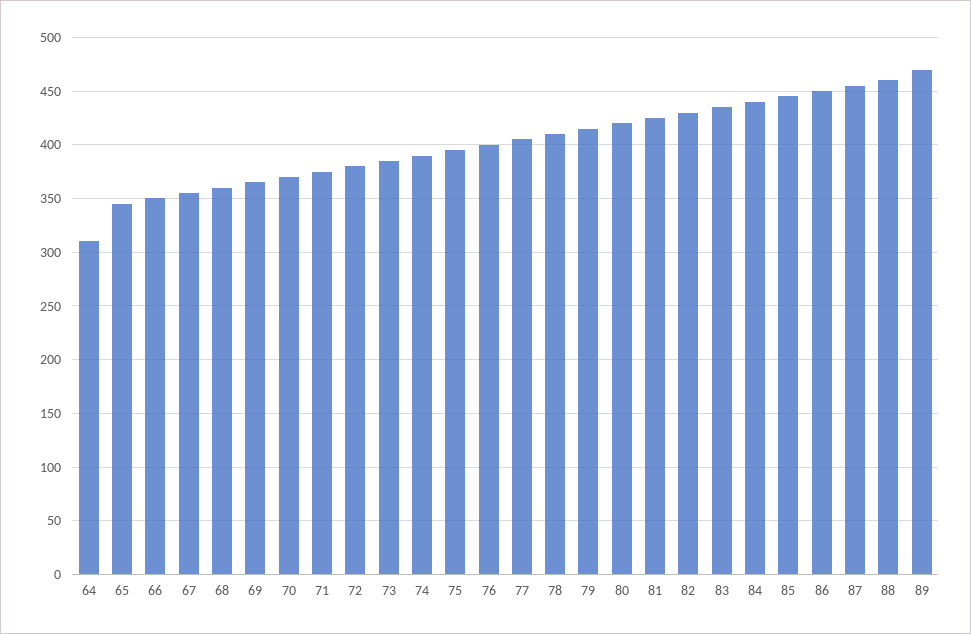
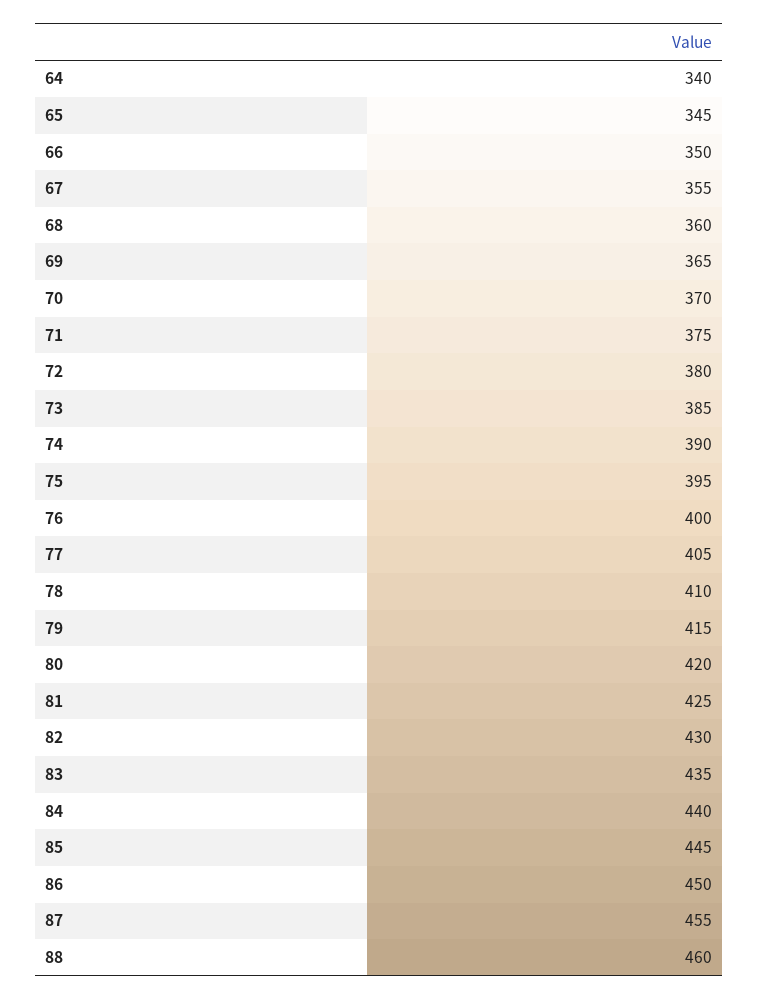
64: 310 -> 340
89: 470 -> none

